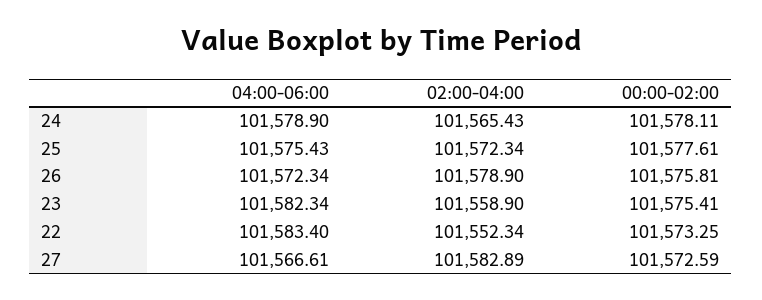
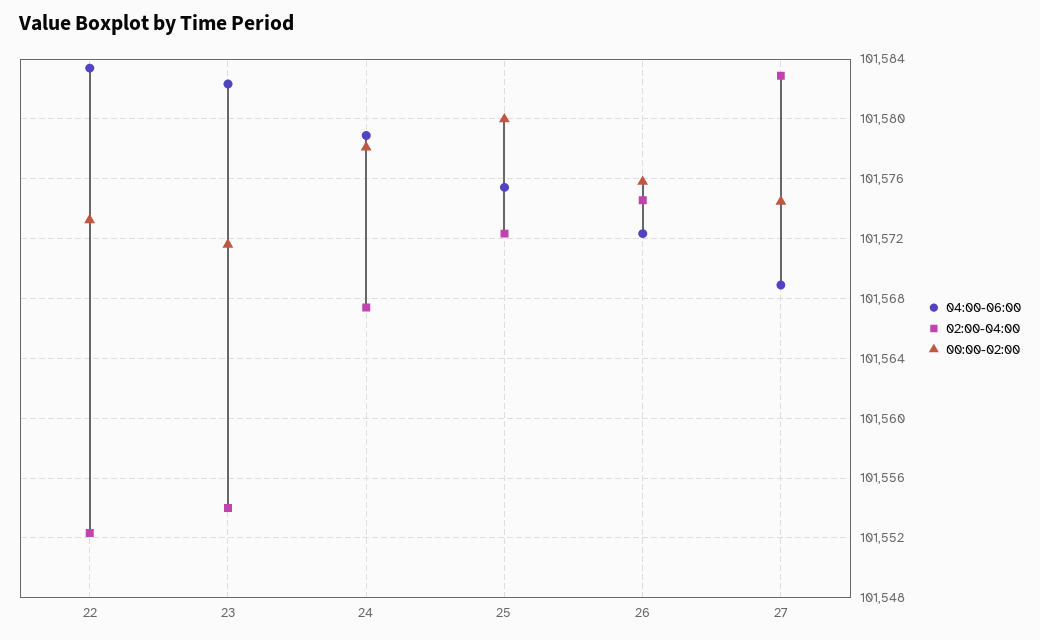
02:00-04:00, 24: 101565.43 -> 101567.5
00:00-02:00, 25: 101577.61 -> 101580
02:00-04:00, 26: 101578.9 -> 101574.5
02:00-04:00, 23: 101558.9 -> 101554
00:00-02:00, 23: 101575.41 -> 101571.5
04:00-06:00, 27: 101566.61 -> 101569
00:00-02:00, 27: 101572.59 -> 101574.5

